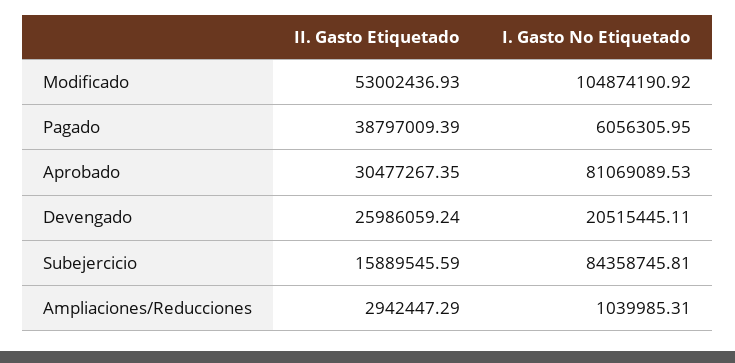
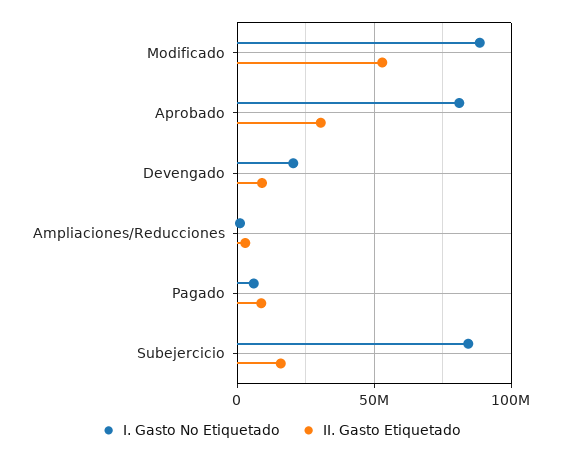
I. Gasto No Etiquetado, Modificado: 104874190.92 -> 90000000
II. Gasto Etiquetado, Pagado: 38797009.39 -> 10000000
II. Gasto Etiquetado, Devengado: 25986059.24 -> 10000000

